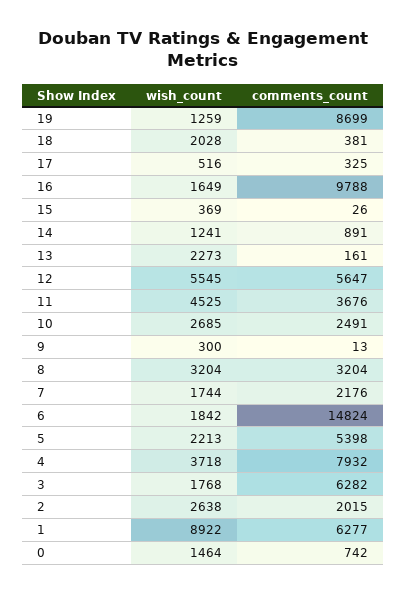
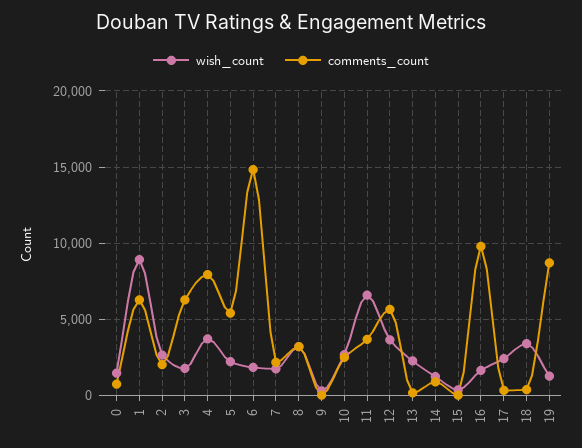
wish_count, 18: 2028 -> 3500
wish_count, 17: 516 -> 2500
wish_count, 12: 5545 -> 3500
wish_count, 11: 4525 -> 6500

